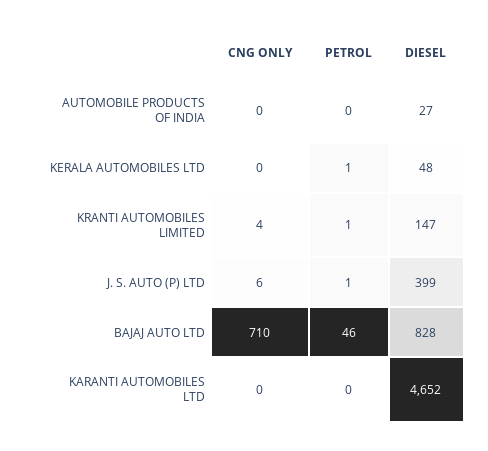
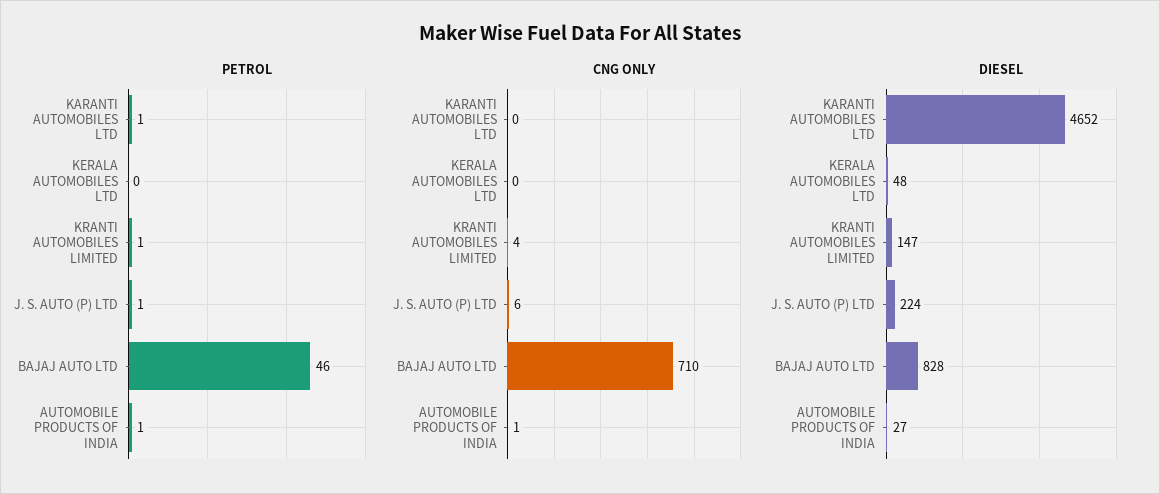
CNG ONLY, AUTOMOBILE PRODUCTS OF INDIA: 0 -> 1
PETROL, AUTOMOBILE PRODUCTS OF INDIA: 0 -> 1
PETROL, KERALA AUTOMOBILES LTD: 1 -> 0
DIESEL, J. S. AUTO (P) LTD: 399 -> 224
PETROL, KARANTI AUTOMOBILES LTD: 0 -> 1

